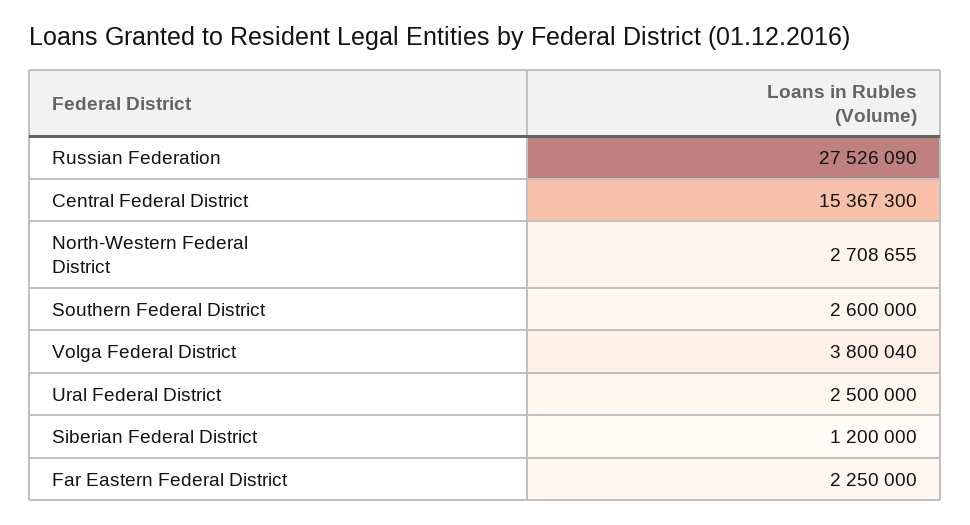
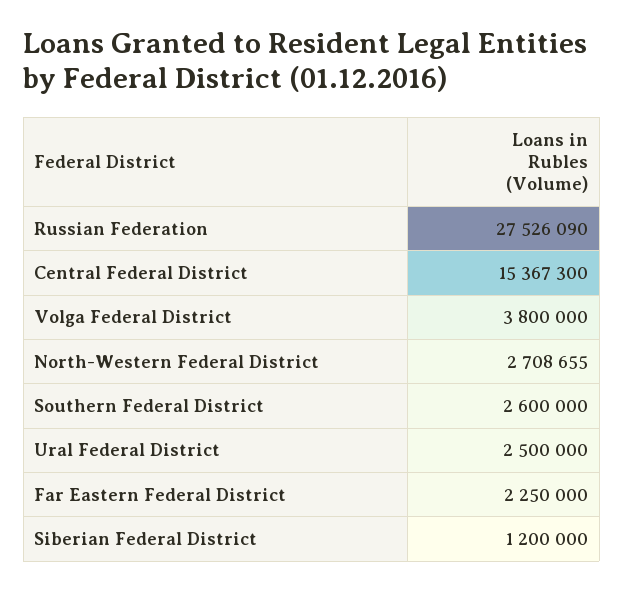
Volga Federal District: 3800040 -> 3800000

